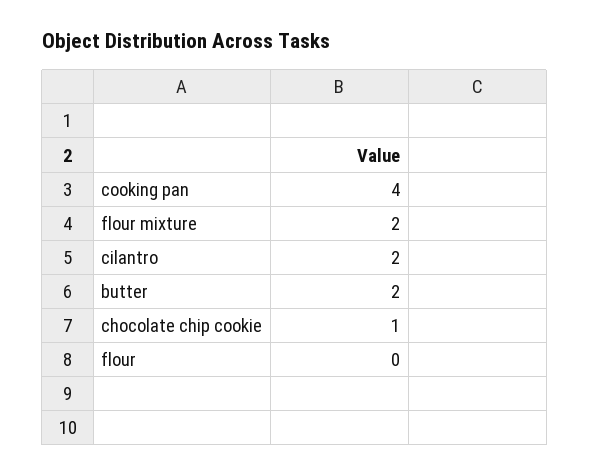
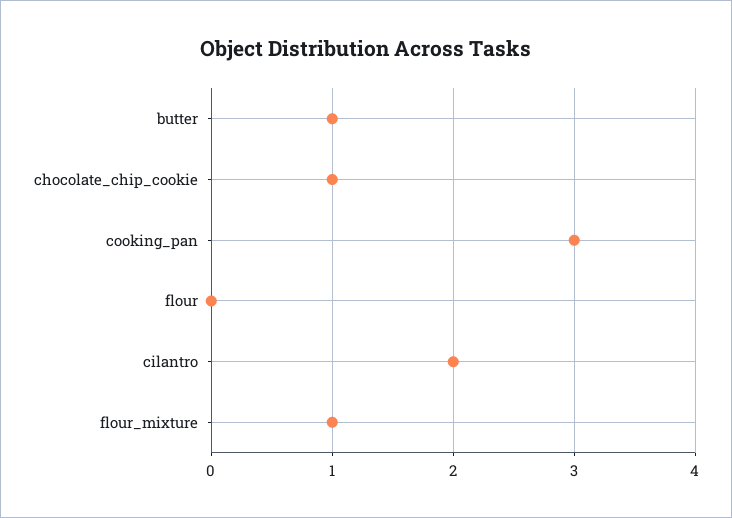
cooking pan: 4 -> 3
flour mixture: 2 -> 1
butter: 2 -> 1

